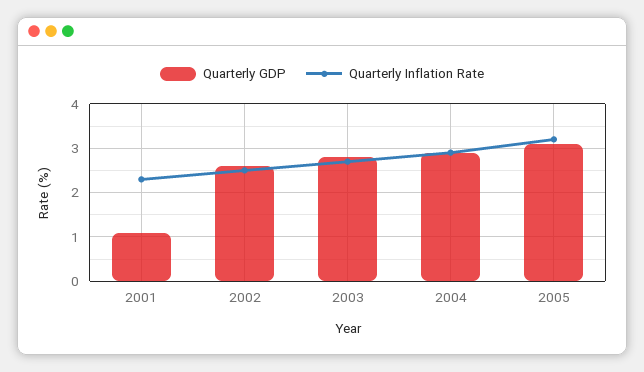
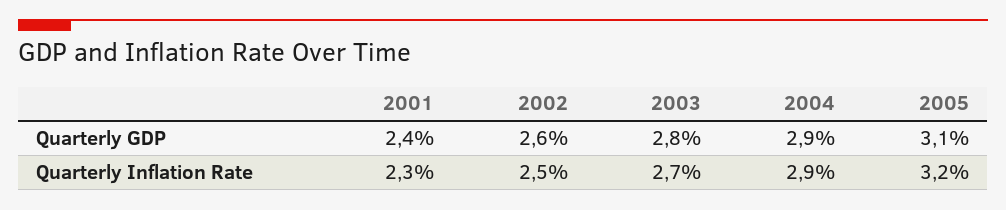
Quarterly GDP, 2001: 1 -> 2.4

